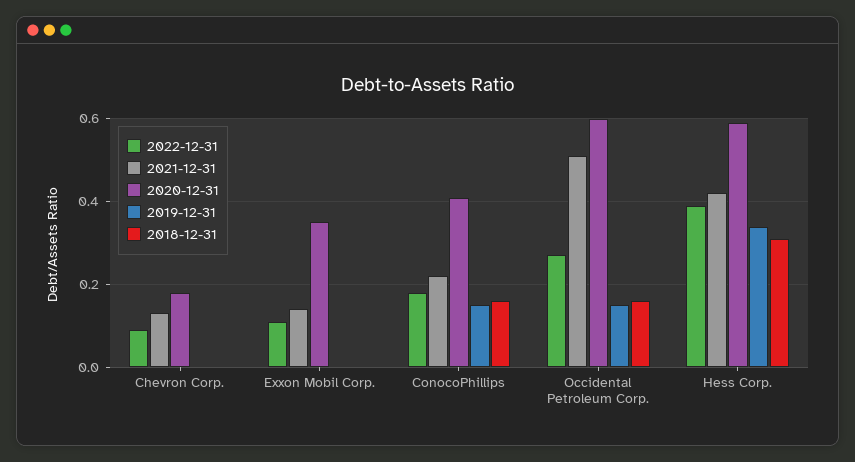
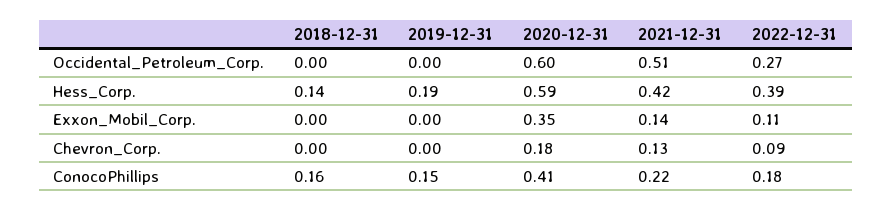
2019-12-31, Occidental Petroleum Corp.: 0.15 -> 0
2018-12-31, Occidental Petroleum Corp.: 0.15 -> 0
2019-12-31, Hess Corp.: 0.35 -> 0.19
2018-12-31, Hess Corp.: 0.3 -> 0.14

